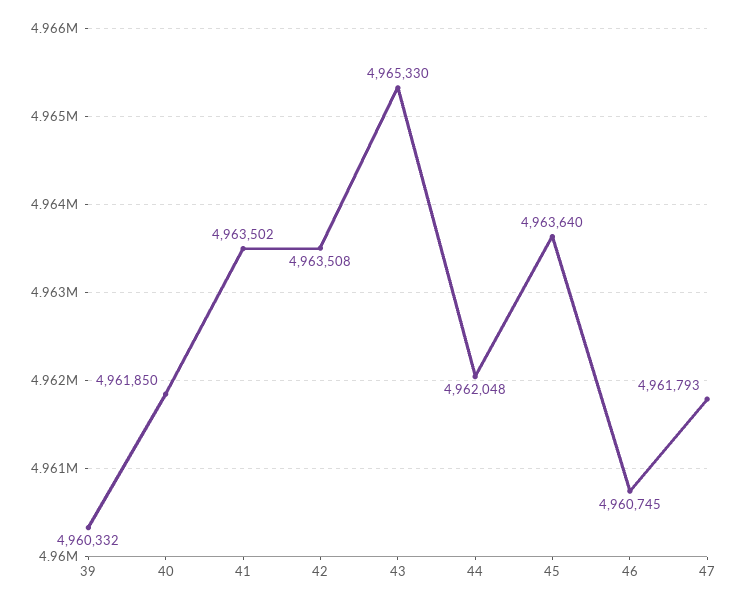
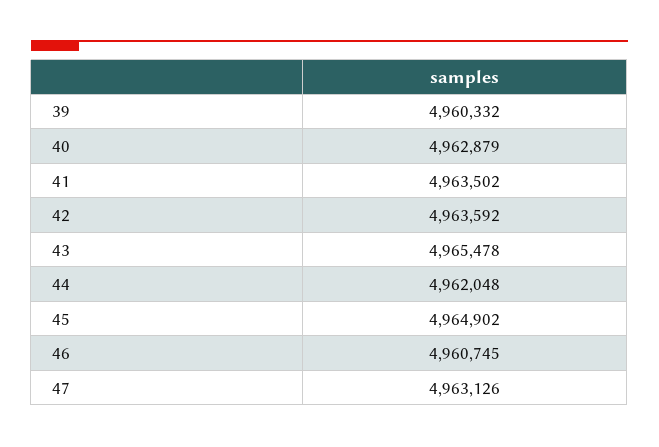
40: 4961850 -> 4962879
42: 4963508 -> 4963592
43: 4965330 -> 4965478
45: 4963640 -> 4964902
47: 4961793 -> 4963126

